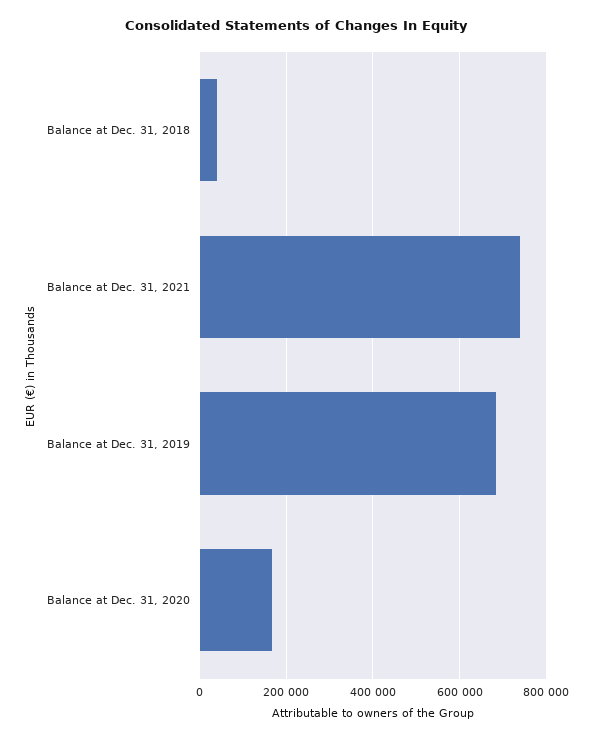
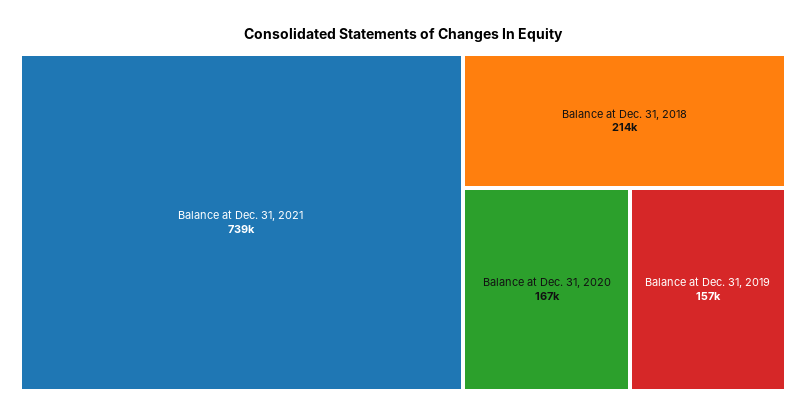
Balance at Dec. 31, 2018: 40000 -> 214000
Balance at Dec. 31, 2019: 680000 -> 157000

